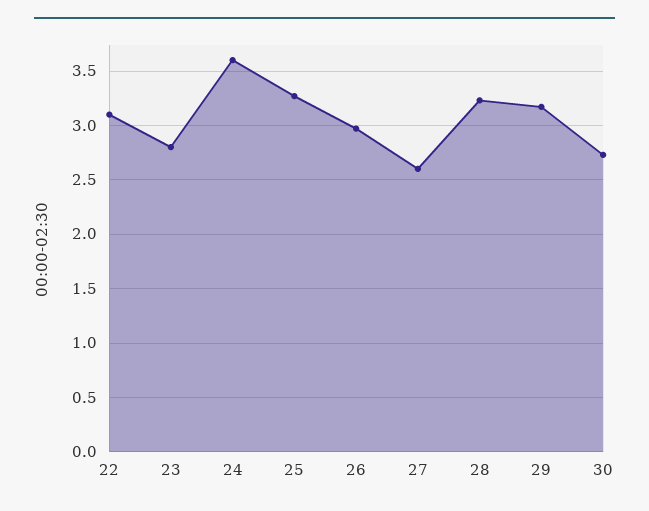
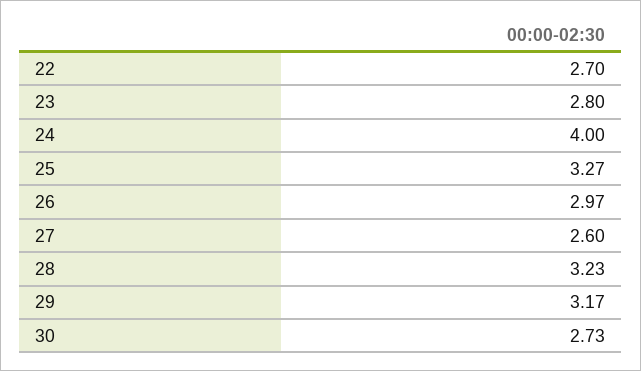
22: 3.1 -> 2.7
24: 3.6 -> 4

